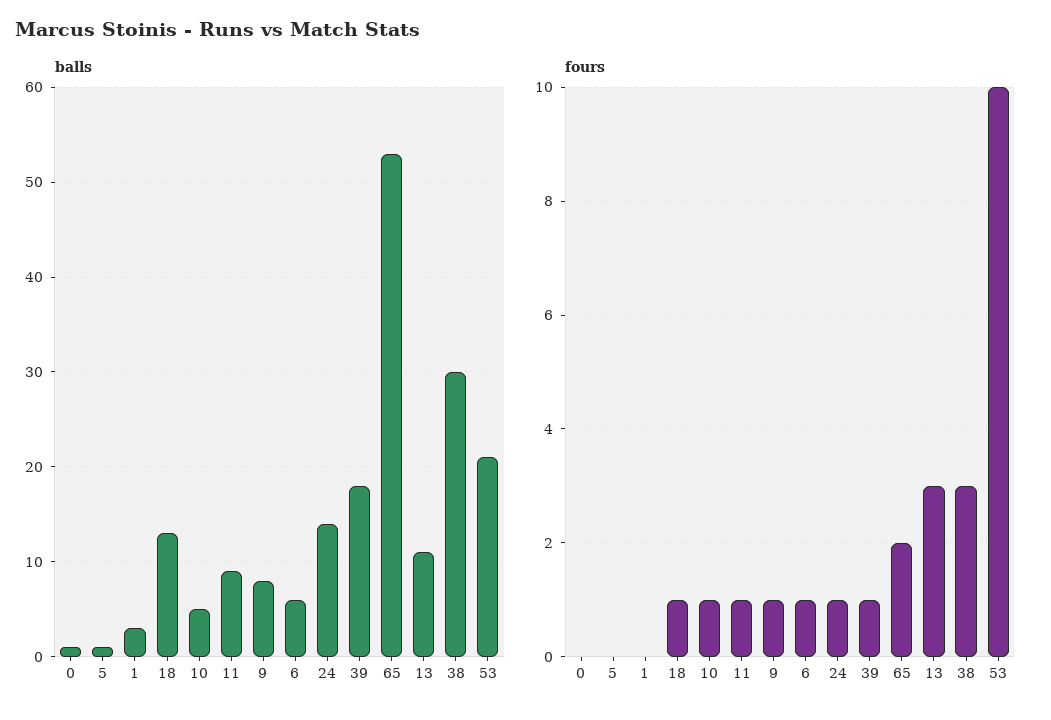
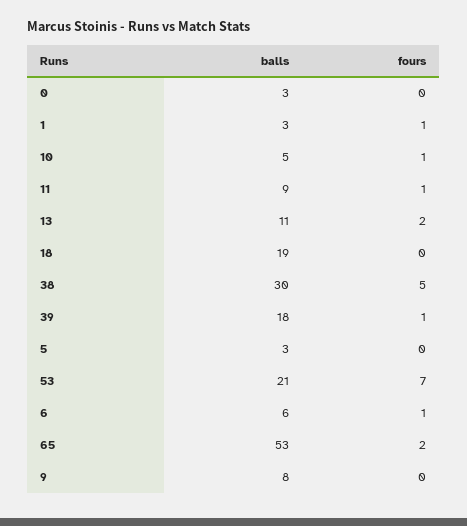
balls, 0: 1 -> 3
balls, 5: 1 -> 3
balls, 18: 13 -> 19
balls, 24: 14 -> none
fours, 1: 0 -> 1
fours, 18: 1 -> 0
fours, 9: 1 -> 0
fours, 24: 1 -> none
fours, 13: 3 -> 2
fours, 38: 3 -> 5
fours, 53: 10 -> 7

